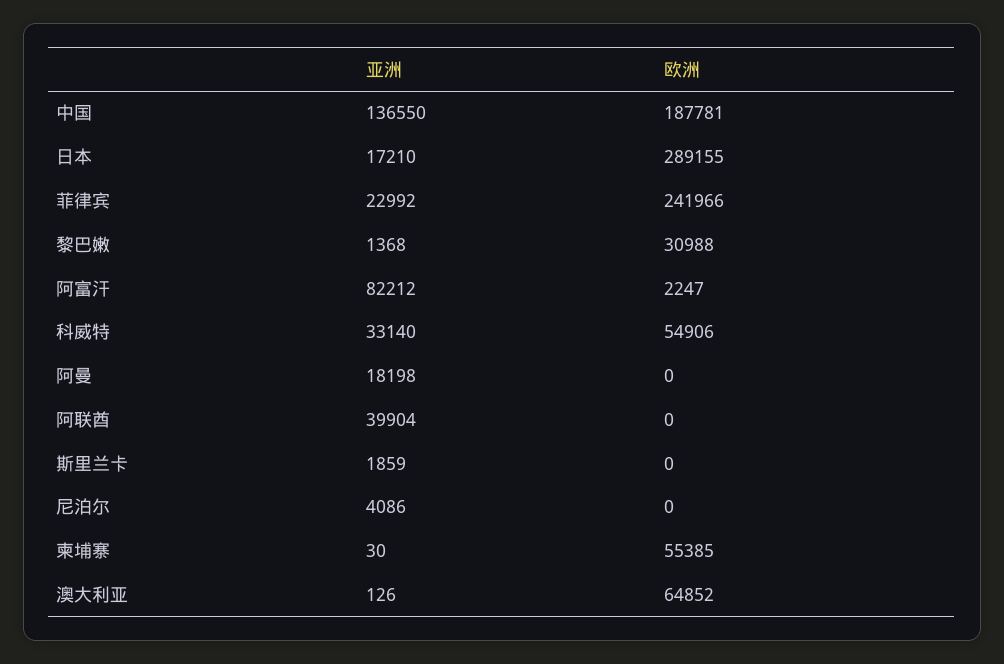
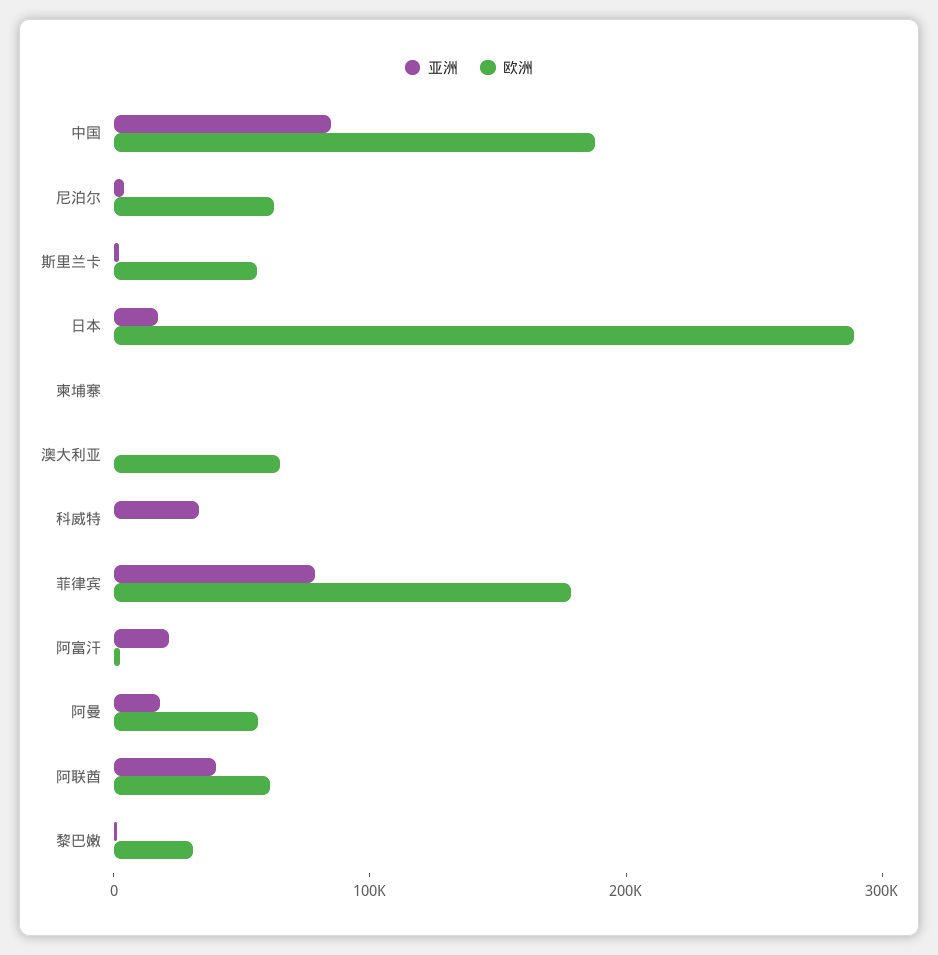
亚洲, 中国: 136550 -> 80000
亚洲, 菲律宾: 22992 -> 80000
欧洲, 菲律宾: 241966 -> 180000
亚洲, 阿富汗: 82212 -> 20000
欧洲, 科威特: 54906 -> 0
欧洲, 阿曼: 0 -> 60000
欧洲, 阿联酋: 0 -> 60000
欧洲, 斯里兰卡: 0 -> 60000
欧洲, 尼泊尔: 0 -> 60000
欧洲, 柬埔寨: 55385 -> 0

